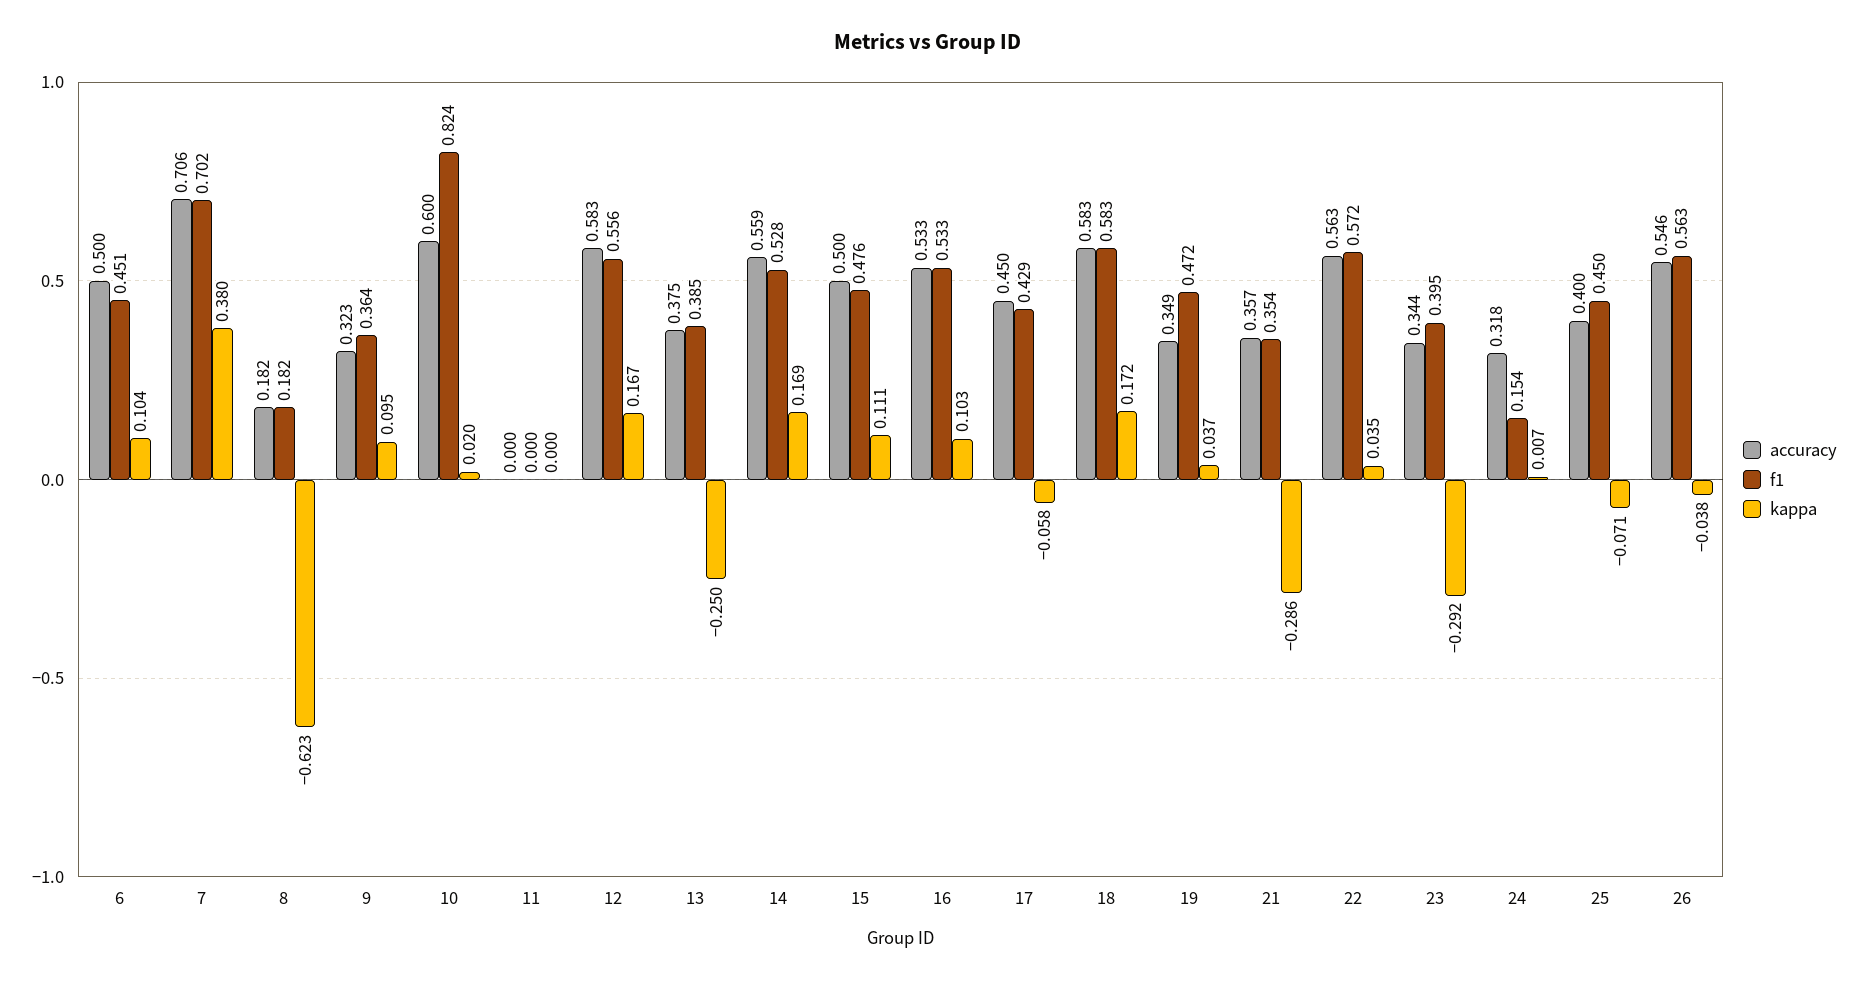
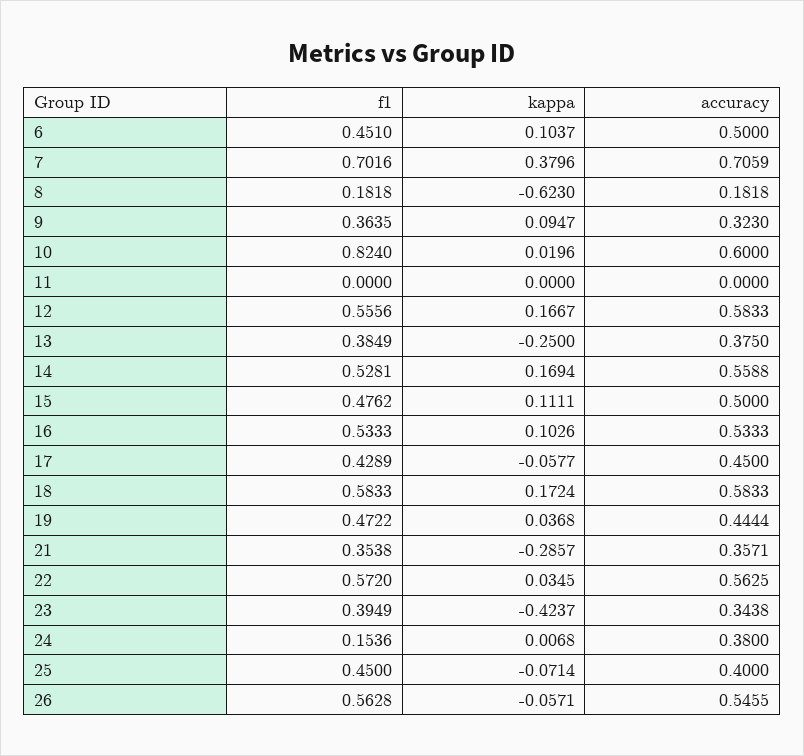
accuracy, 19: 0.349 -> 0.4444
kappa, 23: -0.292 -> -0.4237
accuracy, 24: 0.318 -> 0.38
kappa, 26: -0.038 -> -0.0571

